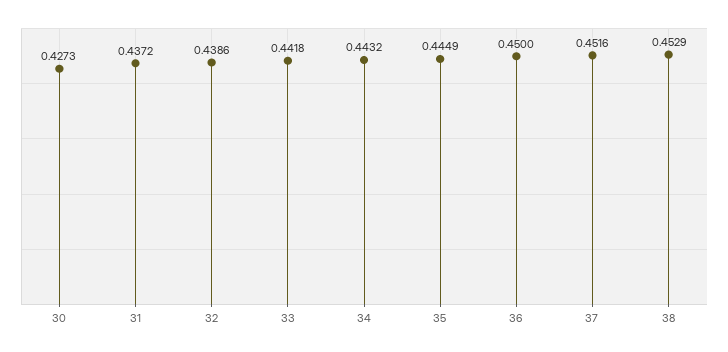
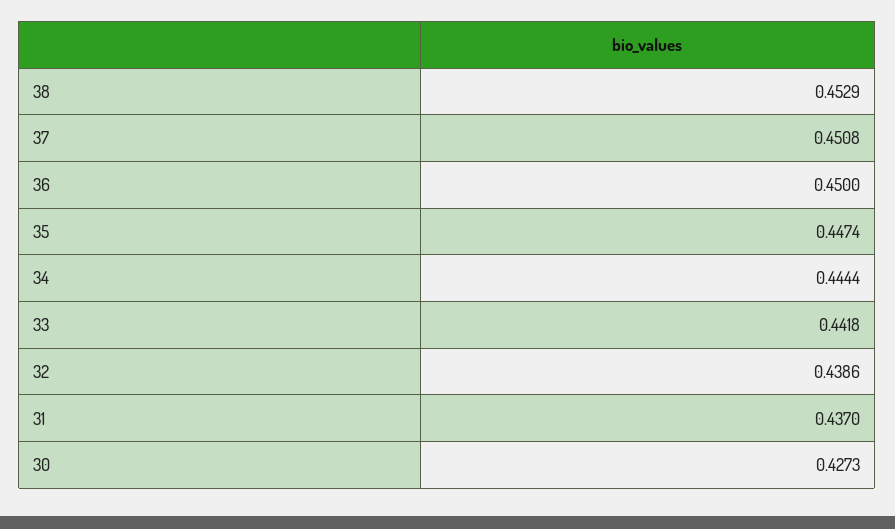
31: 0.4372 -> 0.437
34: 0.4432 -> 0.4444
35: 0.4449 -> 0.4474
37: 0.4516 -> 0.4508

